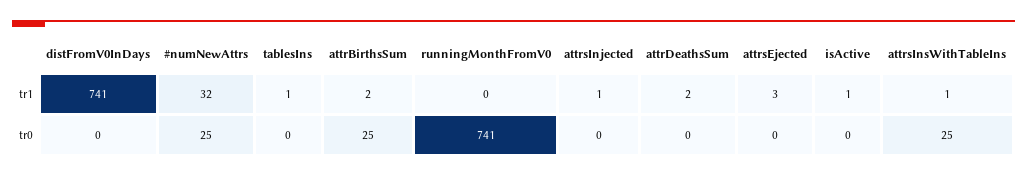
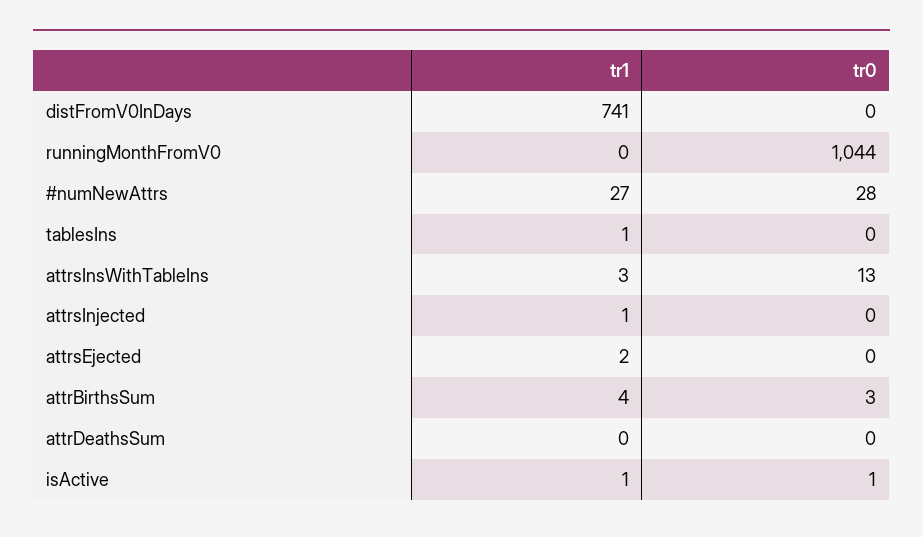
#numNewAttrs, tr1: 32 -> 27
attrBirthsSum, tr1: 2 -> 4
attrDeathsSum, tr1: 2 -> 0
attrsEjected, tr1: 3 -> 2
attrsInsWithTableIns, tr1: 1 -> 3
#numNewAttrs, tr0: 25 -> 28
attrBirthsSum, tr0: 25 -> 3
runningMonthFromV0, tr0: 741 -> 1044
isActive, tr0: 0 -> 1
attrsInsWithTableIns, tr0: 25 -> 13

